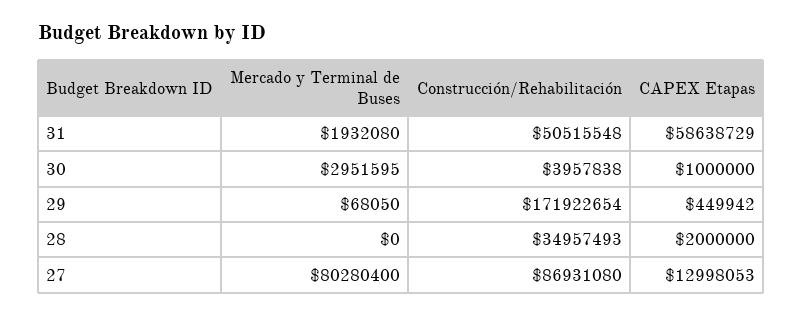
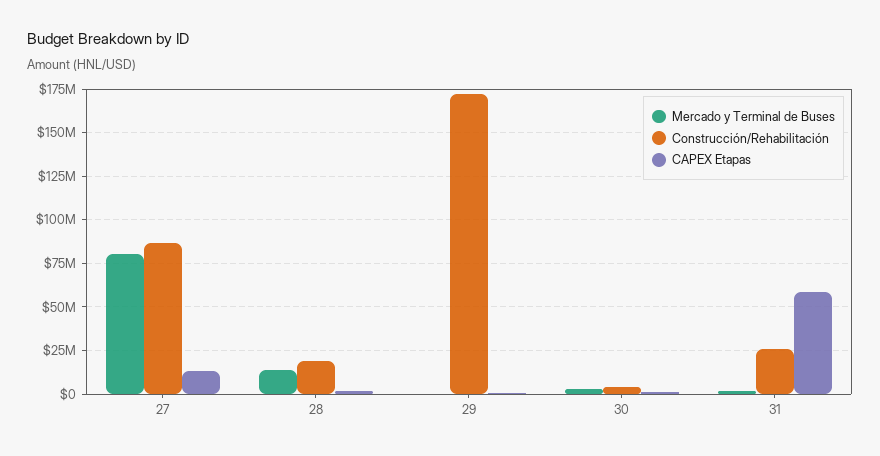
Construcción/Rehabilitación, 31: 50515548 -> 25000000
Mercado y Terminal de Buses, 28: 0 -> 15000000
Construcción/Rehabilitación, 28: 34957493 -> 20000000

